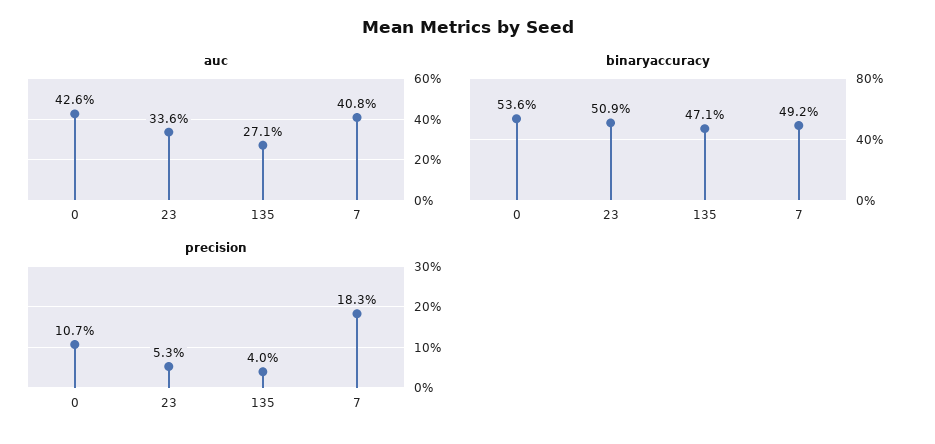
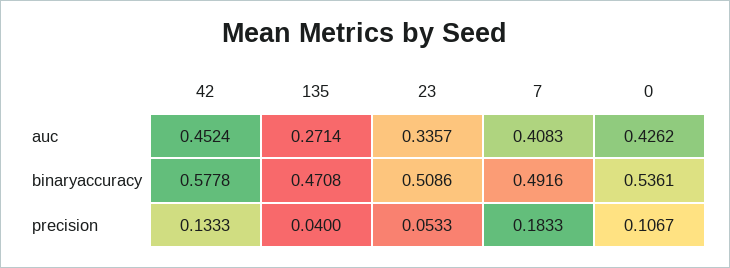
auc, 42: none -> 0.4524
binaryaccuracy, 42: none -> 0.5778
precision, 42: none -> 0.1333

